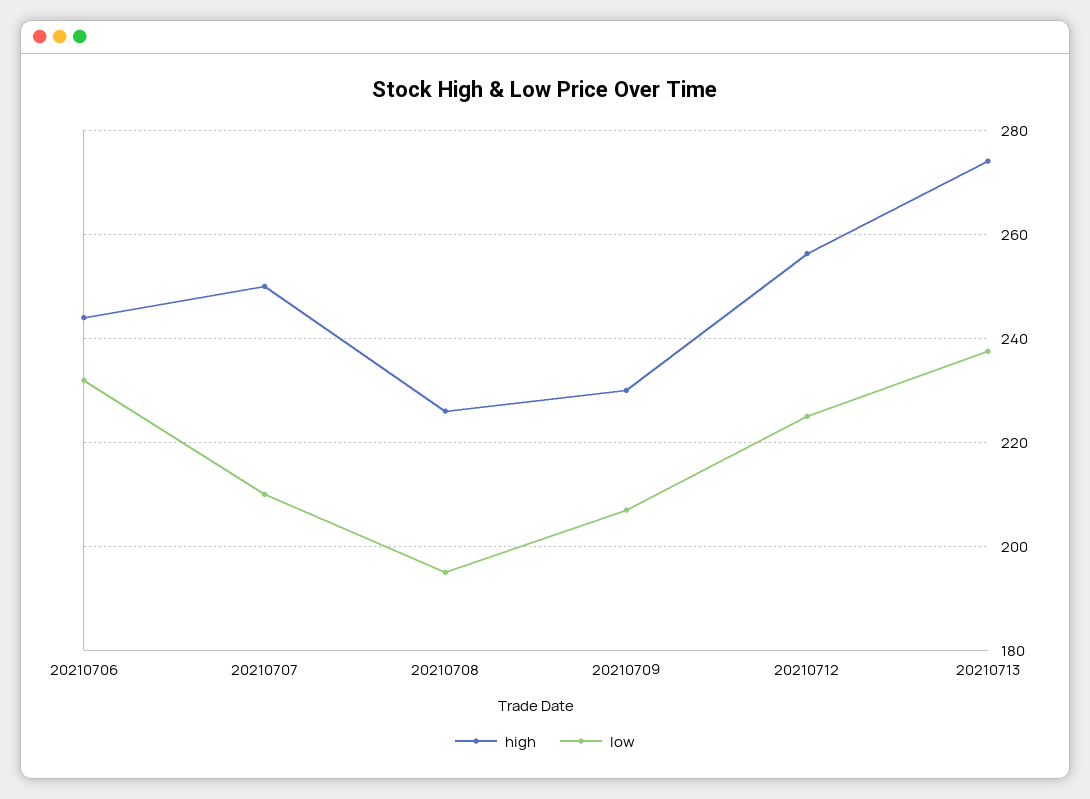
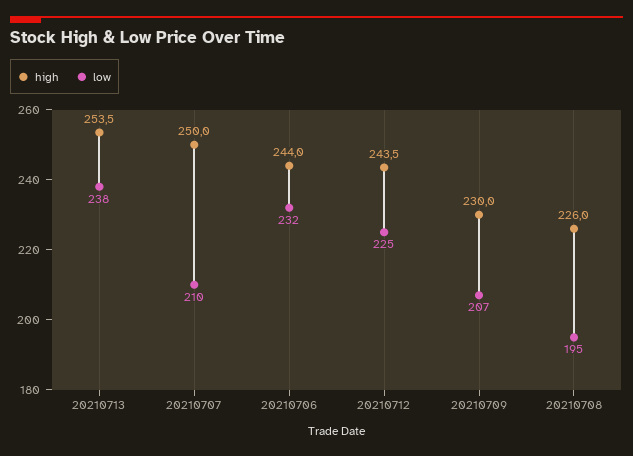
high, 20210712: 256 -> 243.5
high, 20210713: 274 -> 253.5

